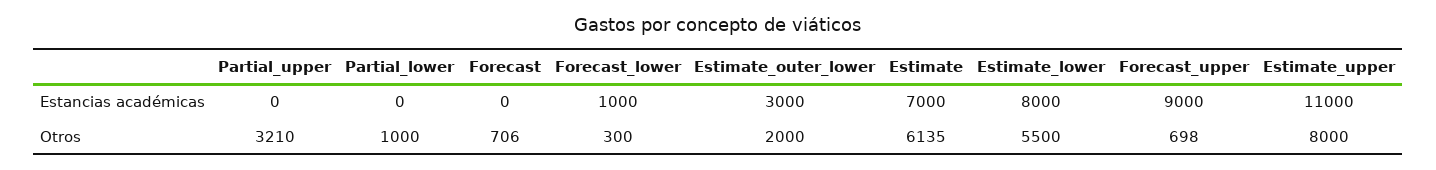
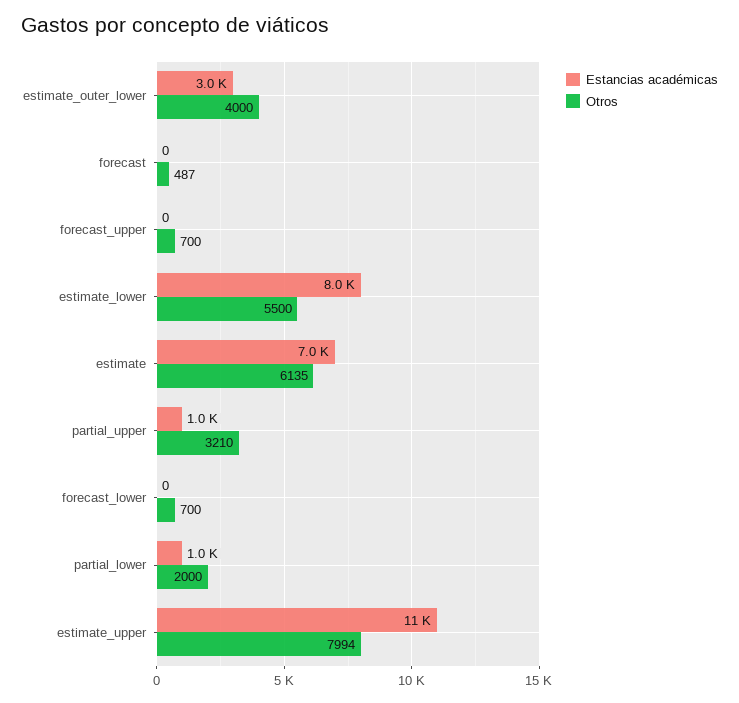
Estancias académicas, Partial_upper: 0 -> 1000
Estancias académicas, Partial_lower: 0 -> 1000
Estancias académicas, Forecast_lower: 1000 -> 0
Estancias académicas, Forecast_upper: 9000 -> 0
Otros, Partial_lower: 1000 -> 2000
Otros, Forecast: 706 -> 487
Otros, Forecast_lower: 300 -> 700
Otros, Estimate_outer_lower: 2000 -> 4000
Otros, Forecast_upper: 698 -> 700
Otros, Estimate_upper: 8000 -> 7994

